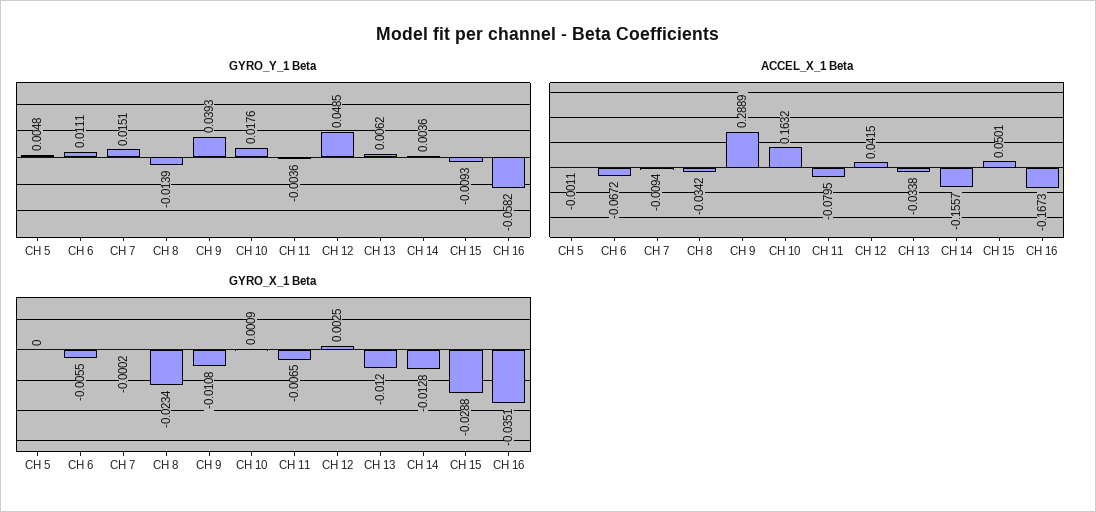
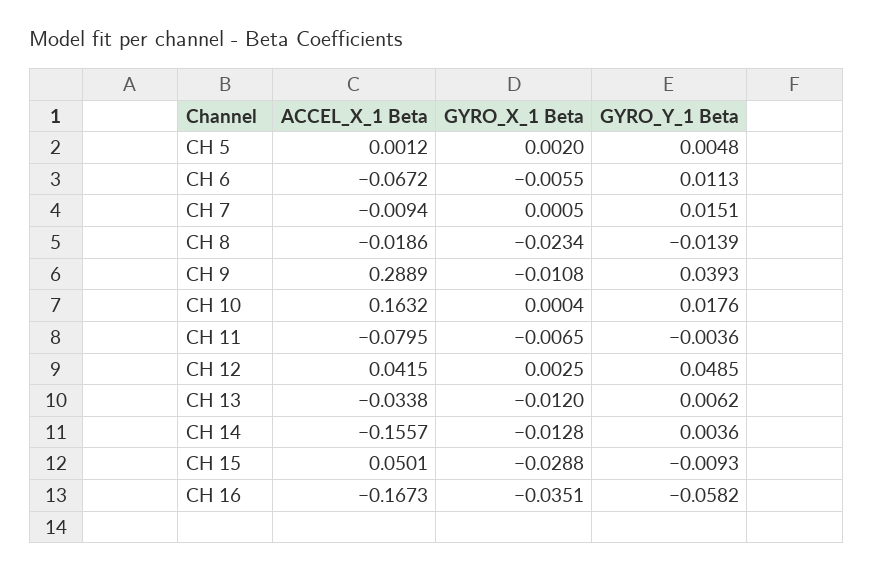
GYRO_Y_1 Beta, CH 6: 0.0111 -> 0.0113
ACCEL_X_1 Beta, CH 5: -0.0011 -> 0.0012
ACCEL_X_1 Beta, CH 8: -0.0342 -> -0.0186
GYRO_X_1 Beta, CH 5: 0 -> 0.002
GYRO_X_1 Beta, CH 7: -0.0002 -> 0.0005
GYRO_X_1 Beta, CH 10: 0.0009 -> 0.0004

